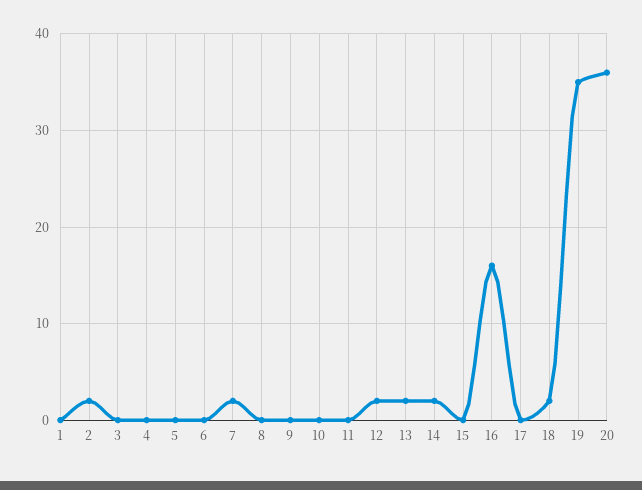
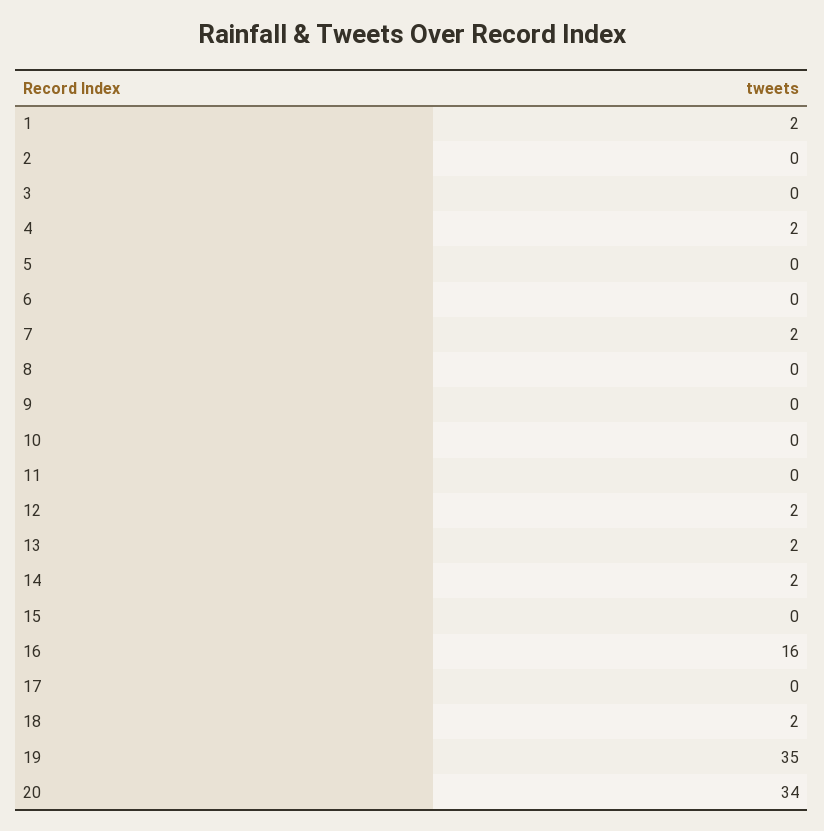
1: 0 -> 2
2: 2 -> 0
4: 0 -> 2
20: 36 -> 34

